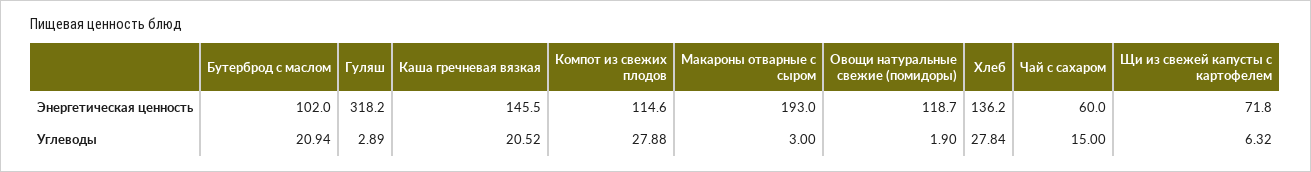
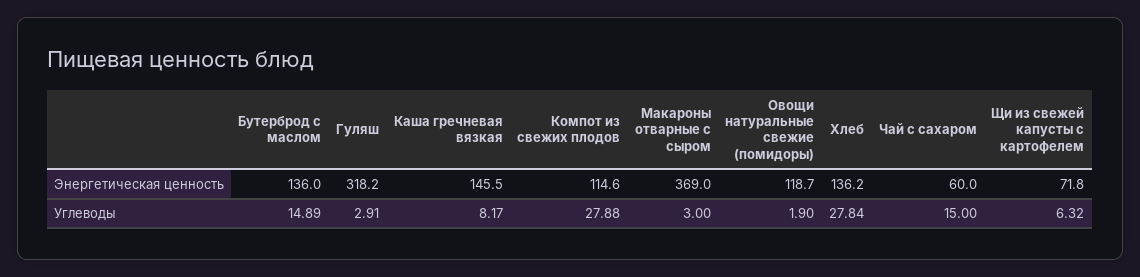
Бутерброд с маслом, Энергетическая ценность: 102 -> 136
Макароны отварные с сыром, Энергетическая ценность: 193 -> 369
Бутерброд с маслом, Углеводы: 20.94 -> 14.89
Гуляш, Углеводы: 2.89 -> 2.91
Каша гречневая вязкая, Углеводы: 20.52 -> 8.17

